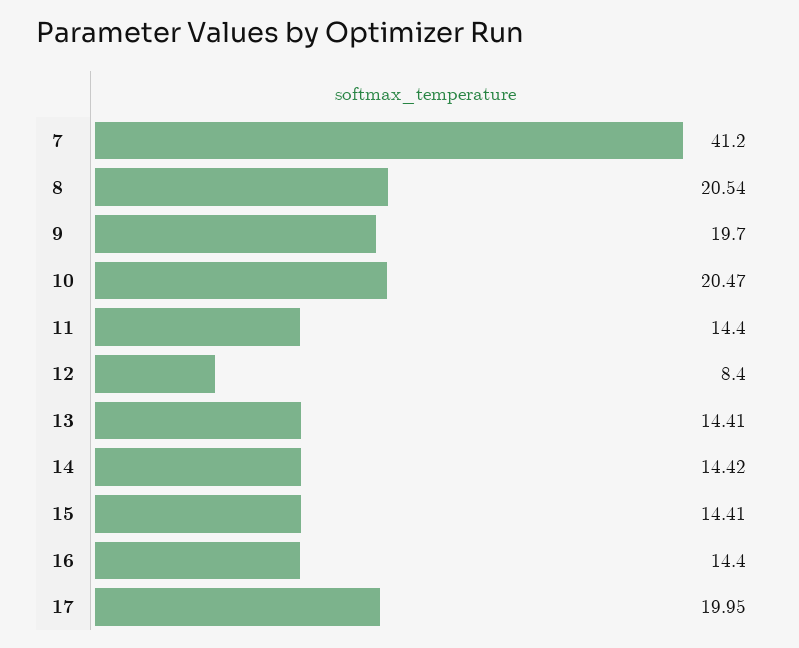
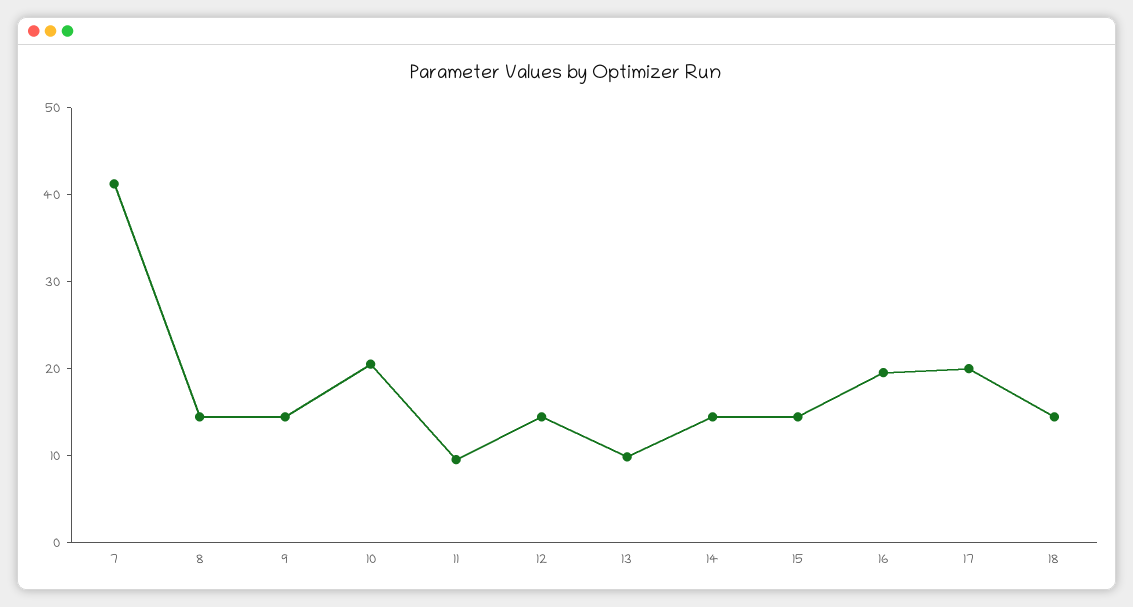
8: 20.54 -> 14
9: 19.7 -> 14
11: 14.4 -> 10
12: 8.4 -> 14
13: 14.41 -> 10
16: 14.4 -> 20
18: none -> 14

